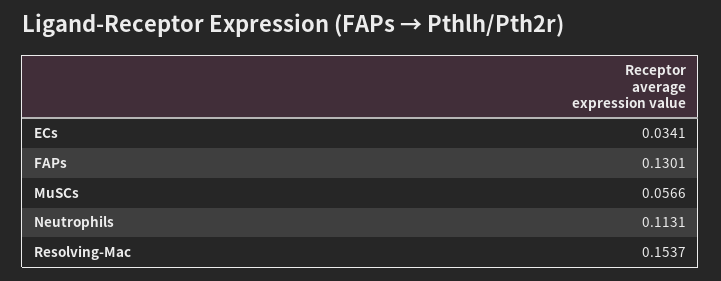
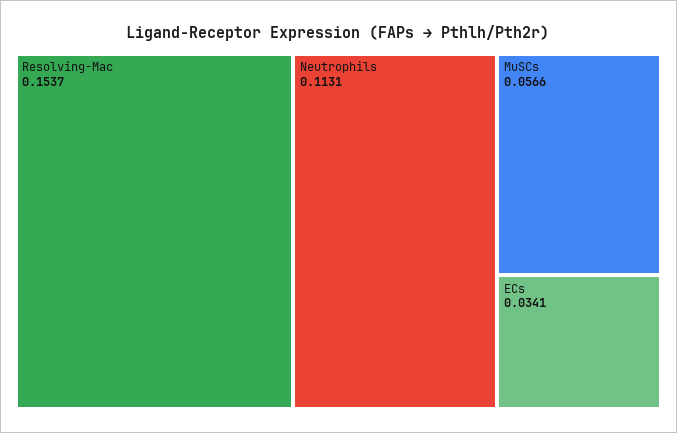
FAPs: 0.1301 -> none

